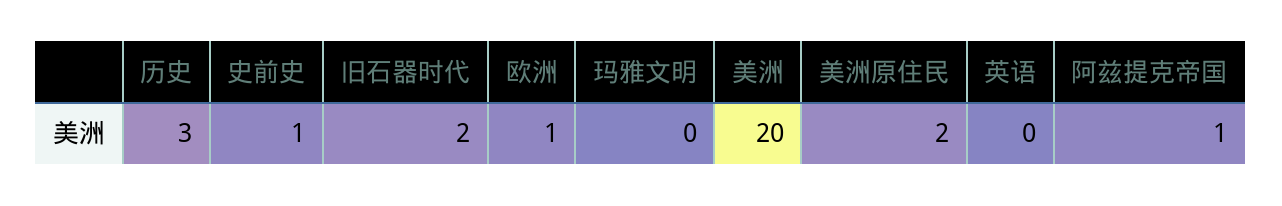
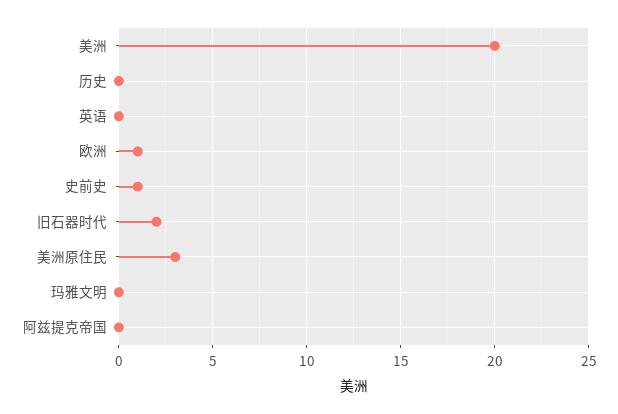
历史: 3 -> 0
美洲原住民: 2 -> 3
阿兹提克帝国: 1 -> 0

